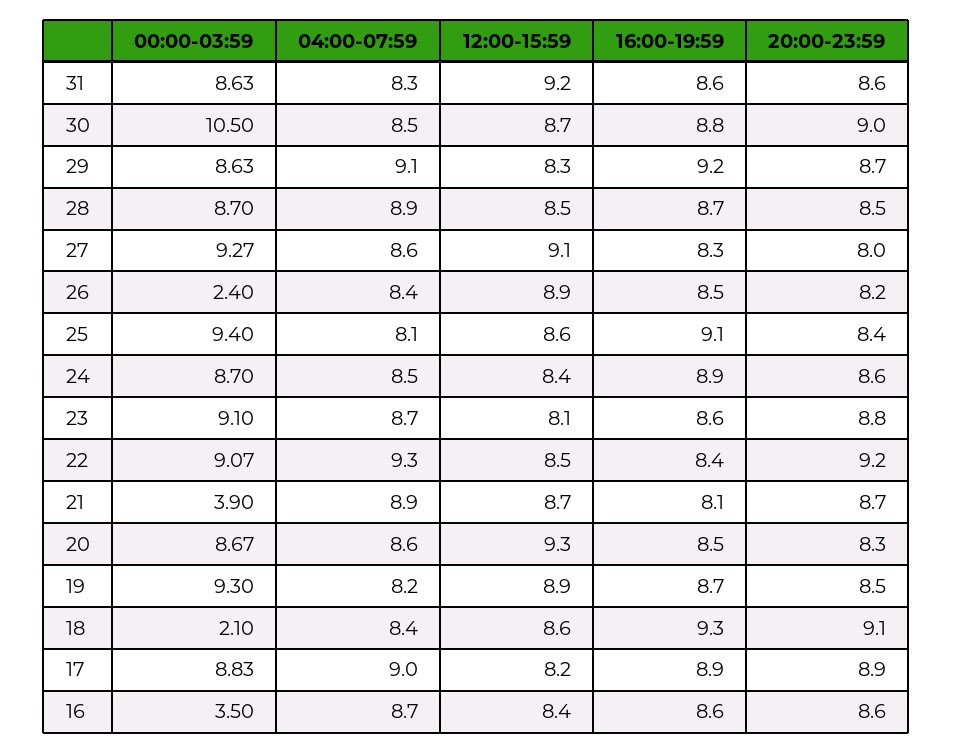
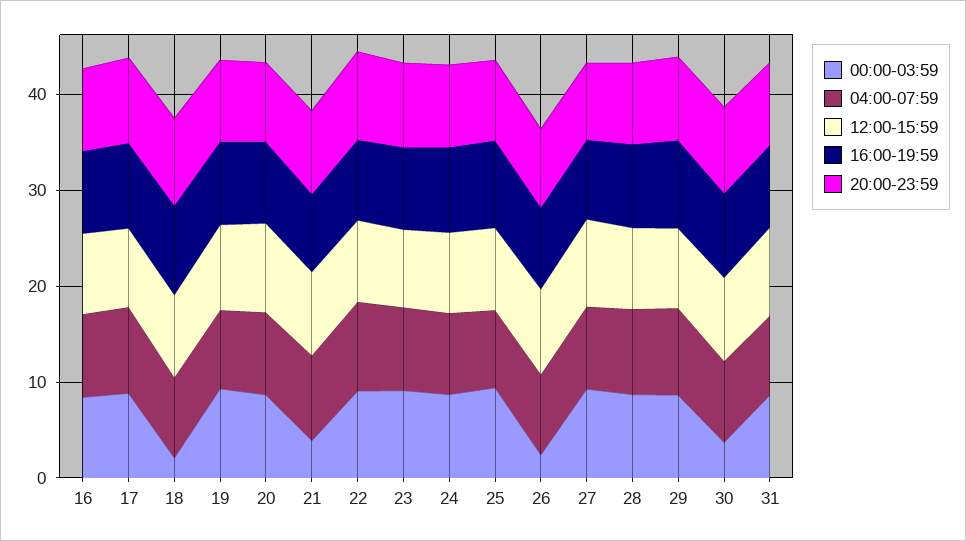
00:00-03:59, 30: 10.5 -> 4
00:00-03:59, 16: 3.5 -> 8

